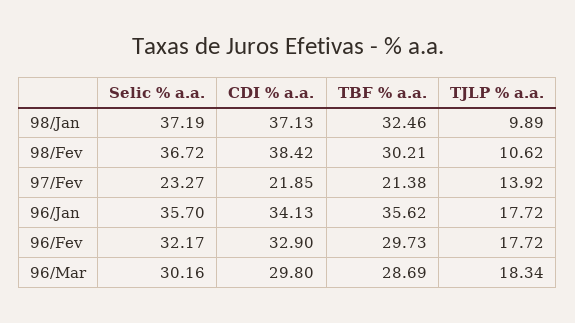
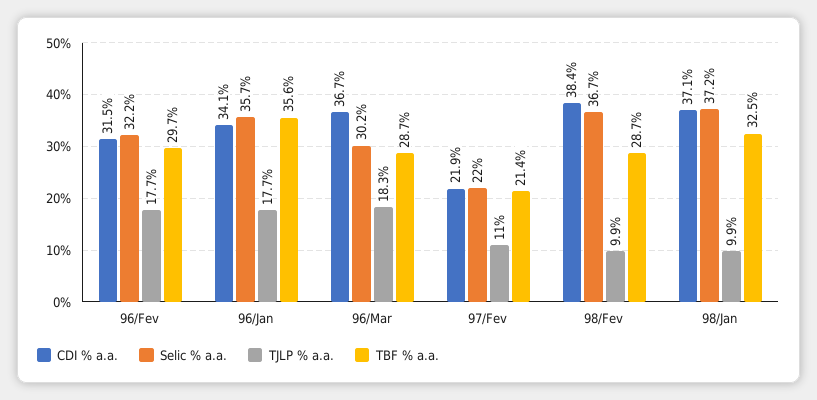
TBF % a.a., 98/Fev: 30.21 -> 28.7
TJLP % a.a., 98/Fev: 10.62 -> 9.9
Selic % a.a., 97/Fev: 23.27 -> 22
TJLP % a.a., 97/Fev: 13.92 -> 11
CDI % a.a., 96/Fev: 32.9 -> 31.5
CDI % a.a., 96/Mar: 29.8 -> 36.7

